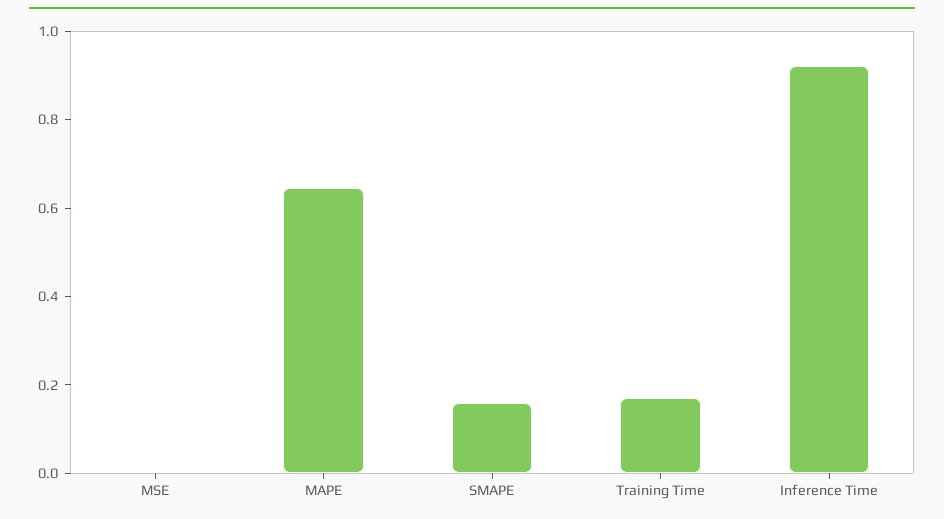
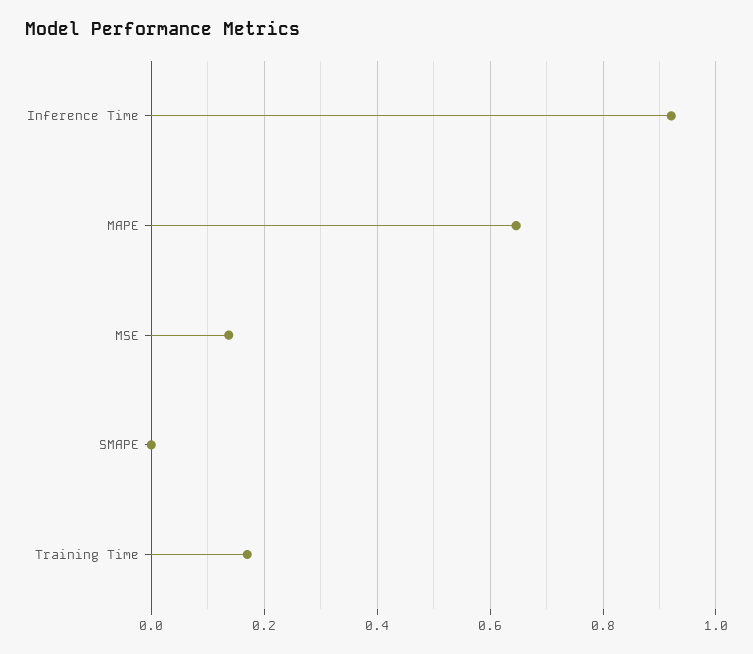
MSE: 0 -> 0.14
SMAPE: 0.15 -> 0

